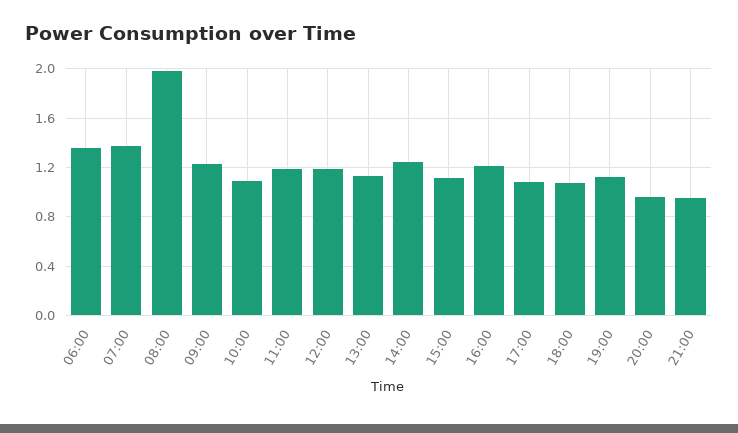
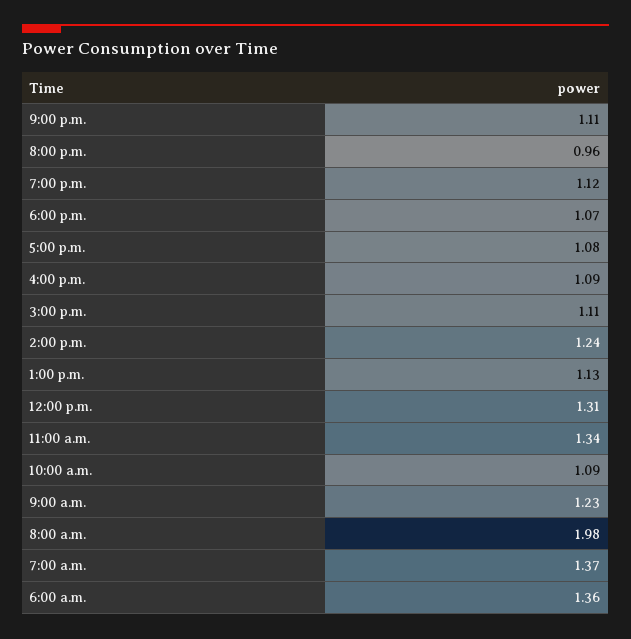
11:00: 1.2 -> 1.34
12:00: 1.2 -> 1.31
16:00: 1.2 -> 1.09
21:00: 0.95 -> 1.11

